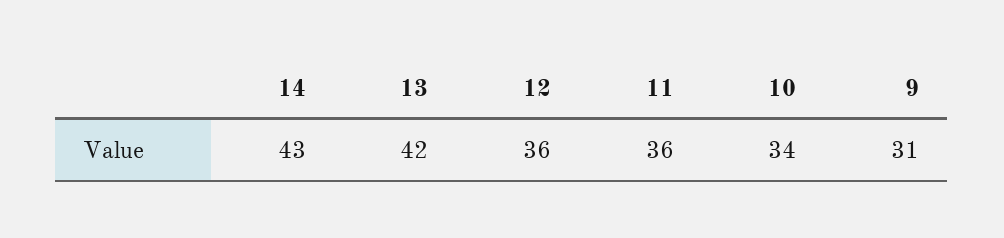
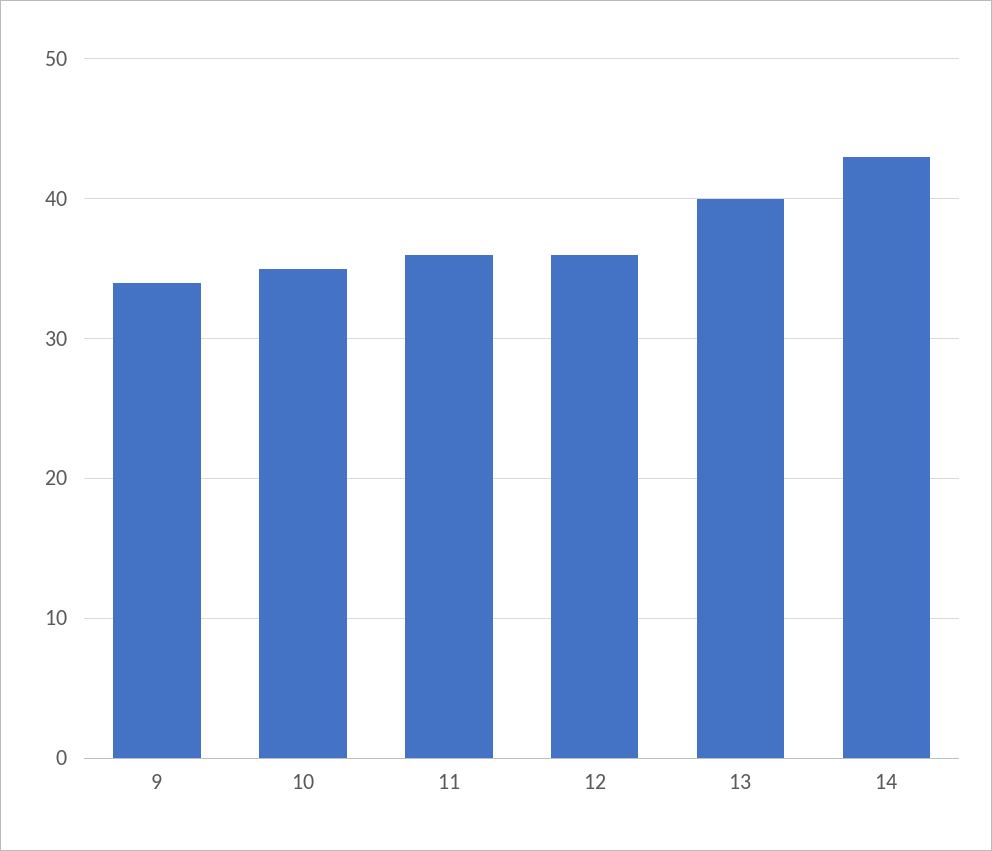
13: 42 -> 40
10: 34 -> 35
9: 31 -> 34

